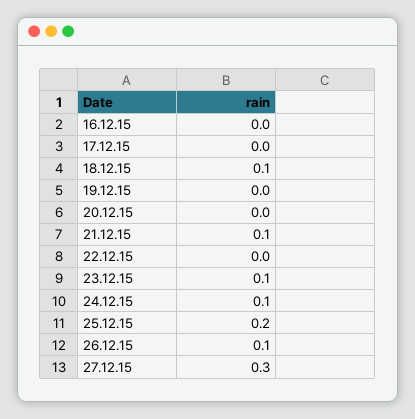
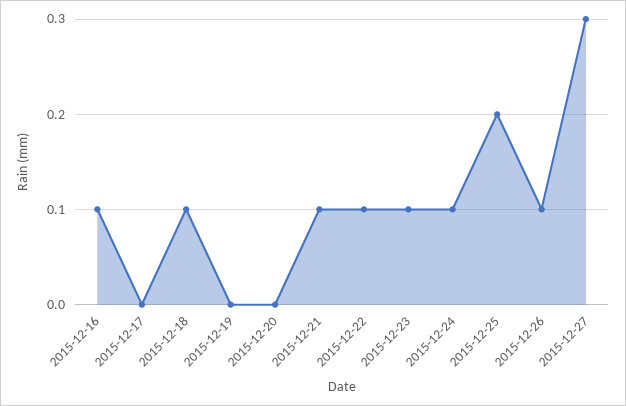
16.12.15: 0 -> 0.1
22.12.15: 0 -> 0.1

